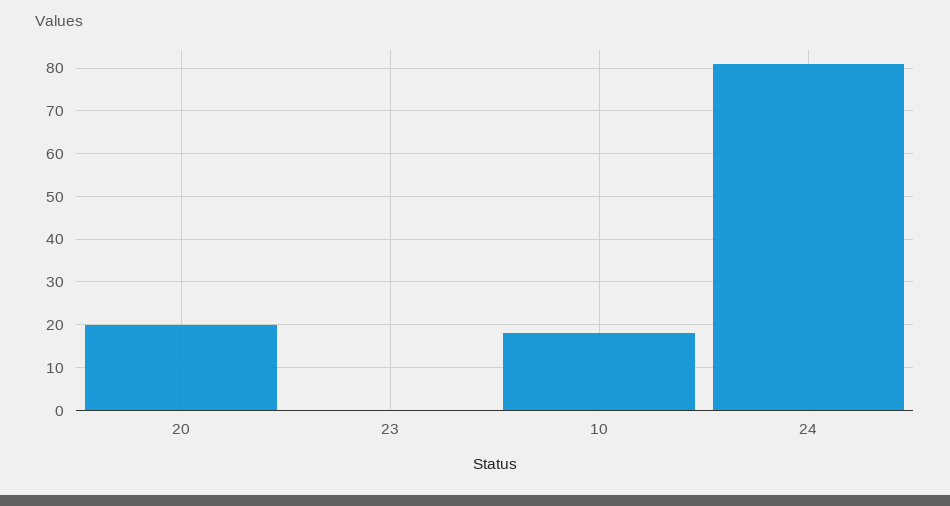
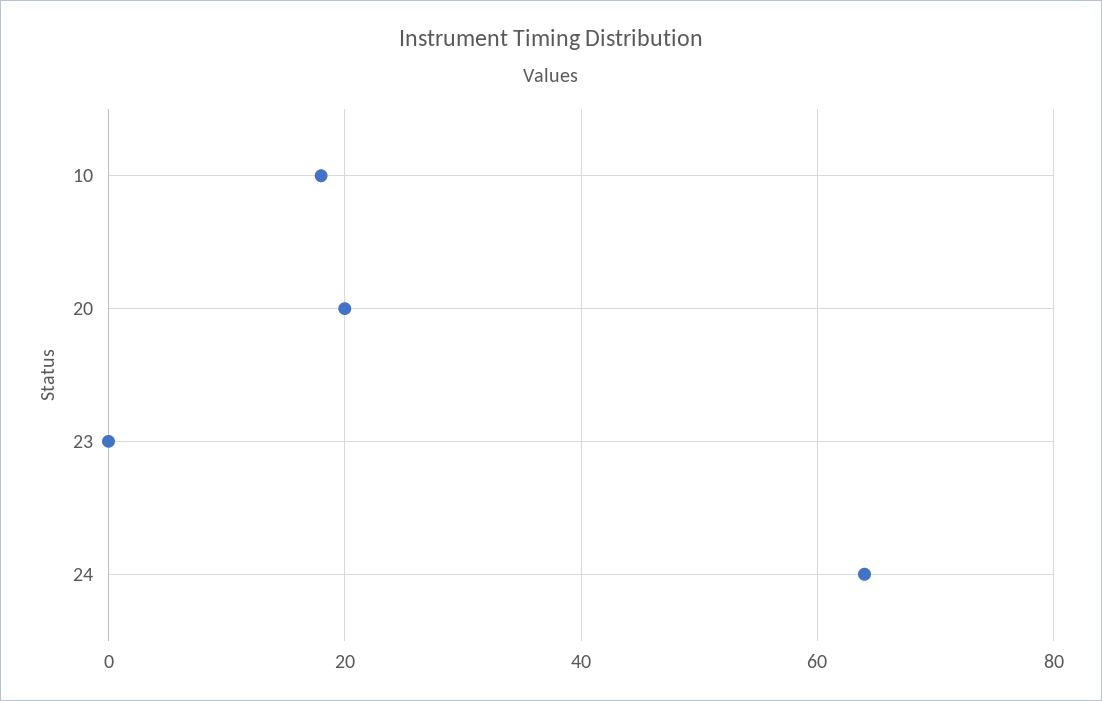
24: 80 -> 65

